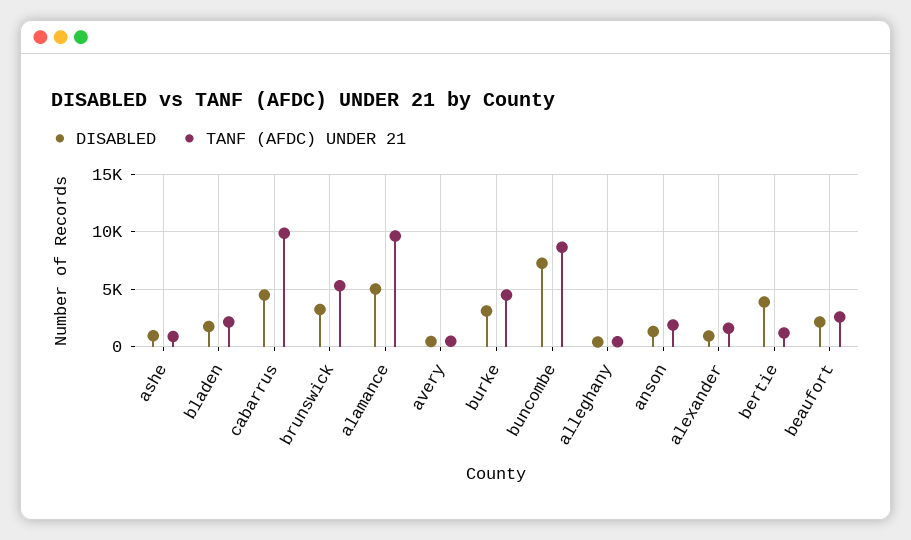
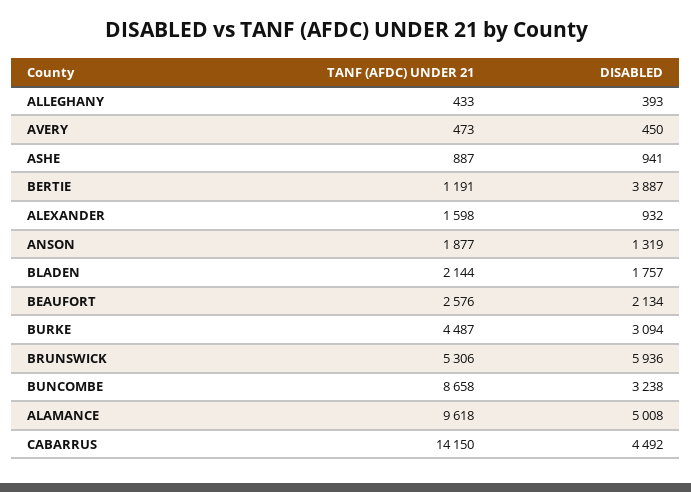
TANF (AFDC) UNDER 21, cabarrus: 10000 -> 14150
DISABLED, brunswick: 3000 -> 5936
DISABLED, buncombe: 7000 -> 3238

